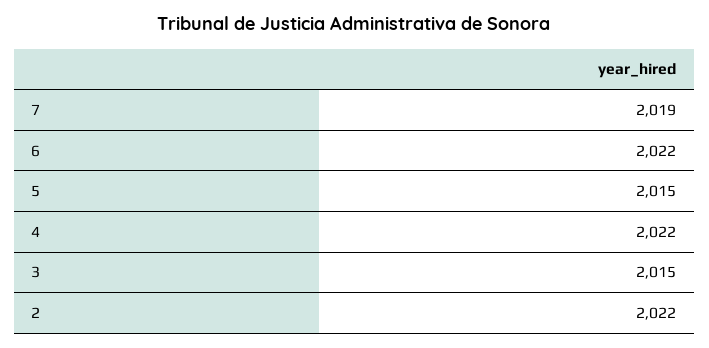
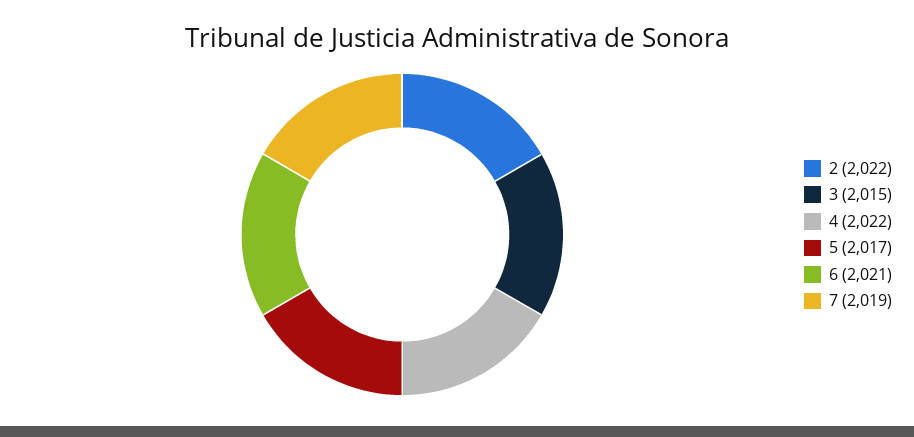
6: 2022 -> 2021
5: 2015 -> 2017

